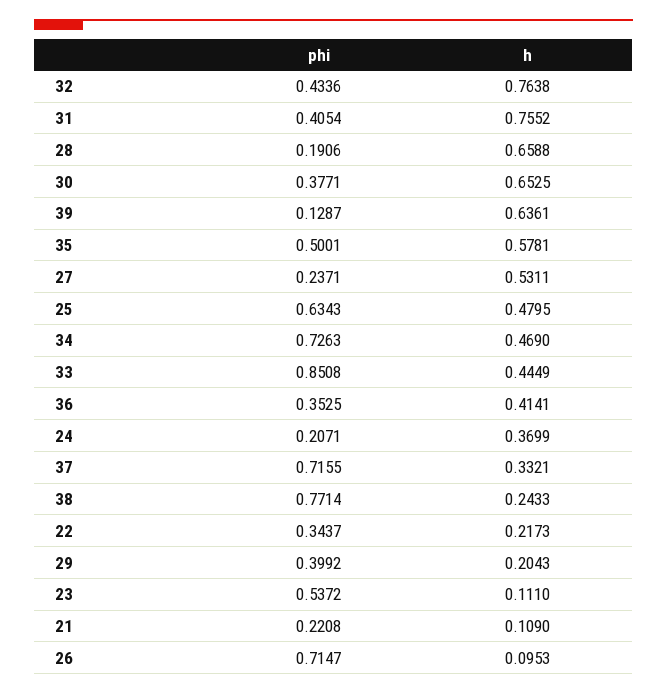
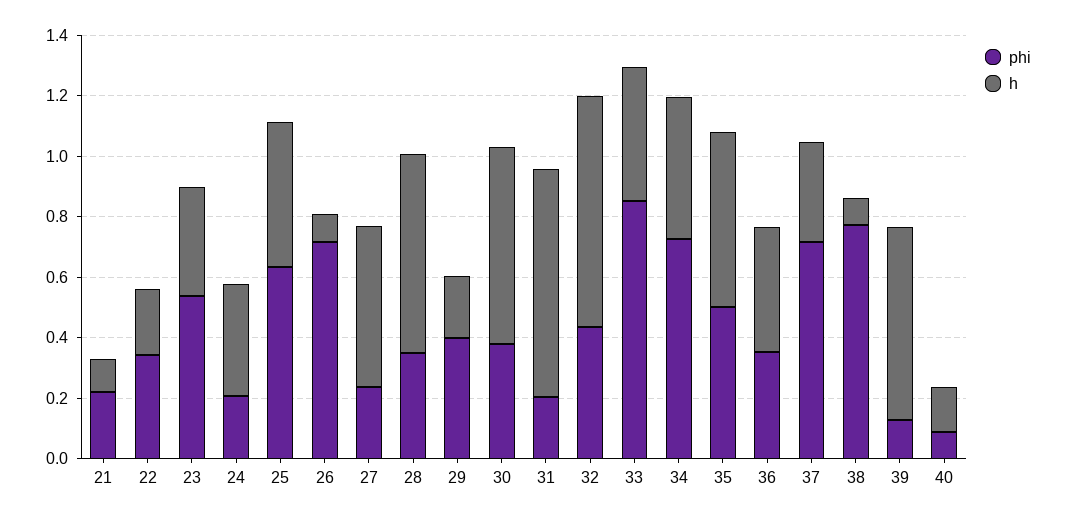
phi, 31: 0.4054 -> 0.2
phi, 28: 0.1906 -> 0.35
h, 38: 0.2433 -> 0.1
h, 23: 0.111 -> 0.35
phi, 40: none -> 0.1
h, 40: none -> 0.15

